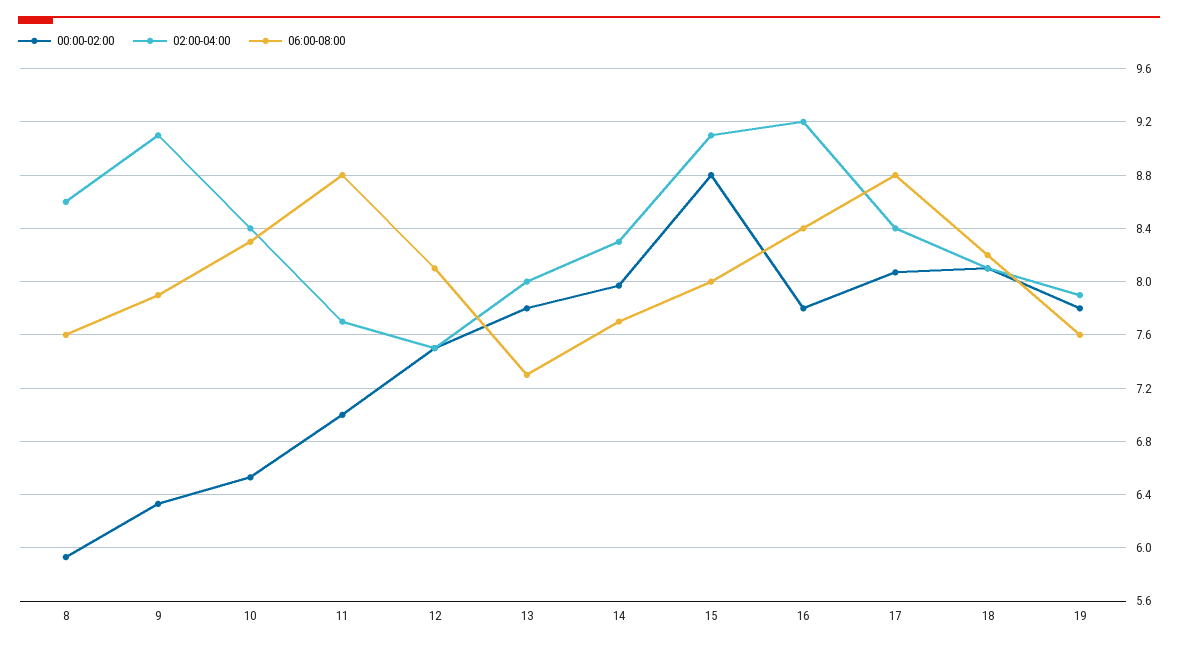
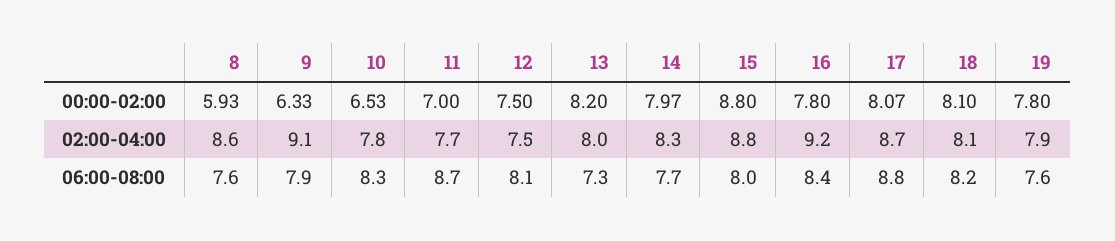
02:00-04:00, 10: 8.4 -> 7.8
06:00-08:00, 11: 8.8 -> 8.7
00:00-02:00, 13: 7.8 -> 8.2
02:00-04:00, 15: 9.1 -> 8.8
02:00-04:00, 17: 8.4 -> 8.7

